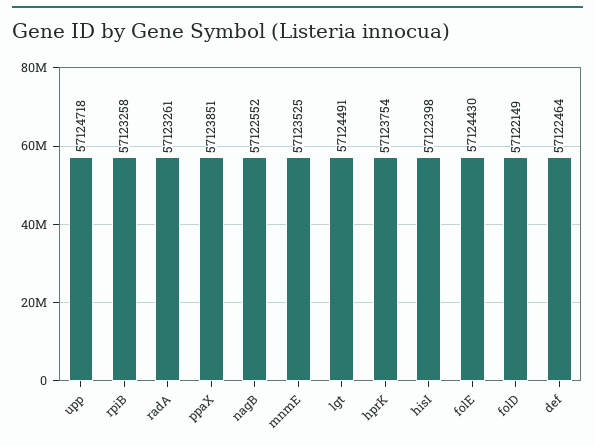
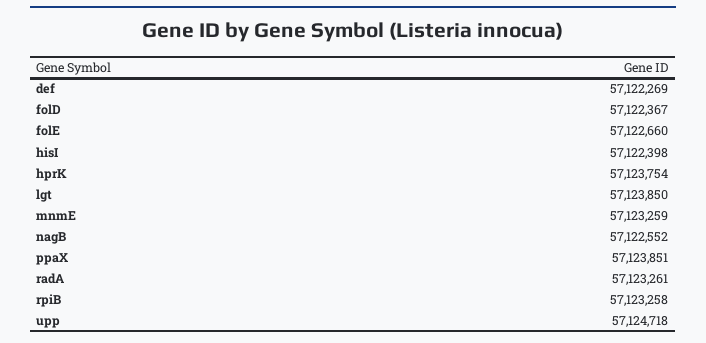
mnmE: 57123525 -> 57123259
lgt: 57124491 -> 57123850
folE: 57124430 -> 57122660
folD: 57122149 -> 57122367
def: 57122464 -> 57122269

